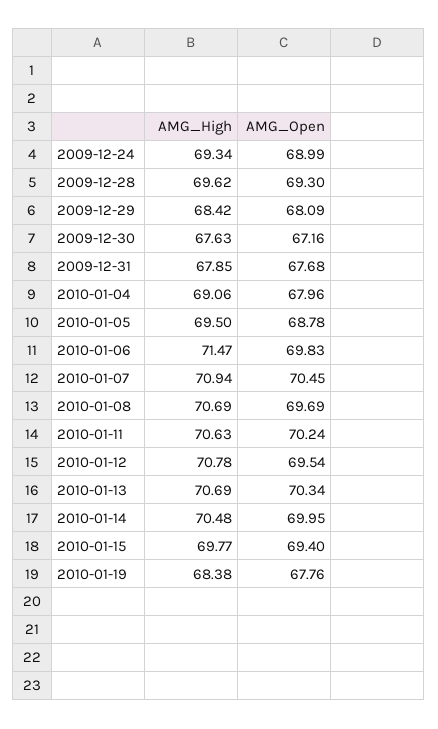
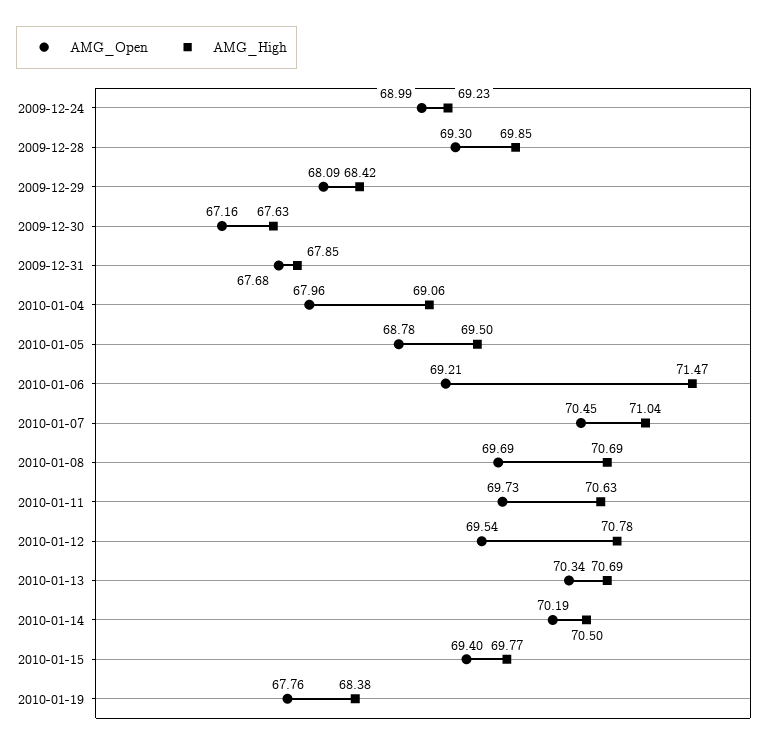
AMG_High, 2009-12-24: 69.34 -> 69.23
AMG_High, 2009-12-28: 69.62 -> 69.85
AMG_Open, 2010-01-06: 69.83 -> 69.21
AMG_High, 2010-01-07: 70.94 -> 71.04
AMG_Open, 2010-01-11: 70.24 -> 69.73
AMG_High, 2010-01-14: 70.48 -> 70.5
AMG_Open, 2010-01-14: 69.95 -> 70.19

